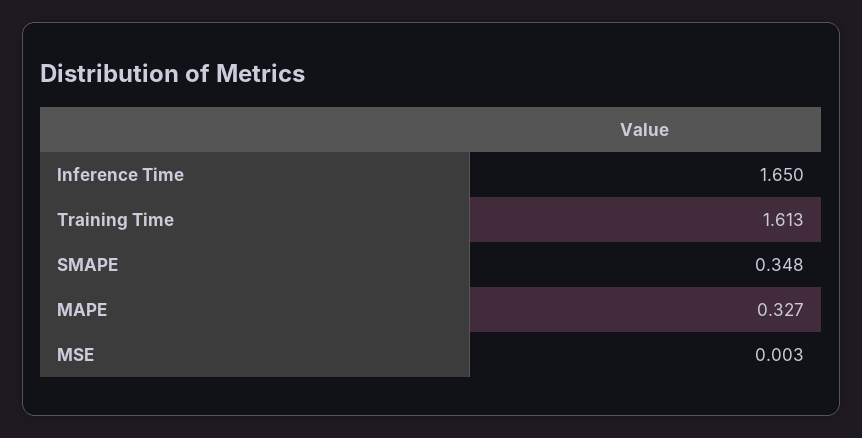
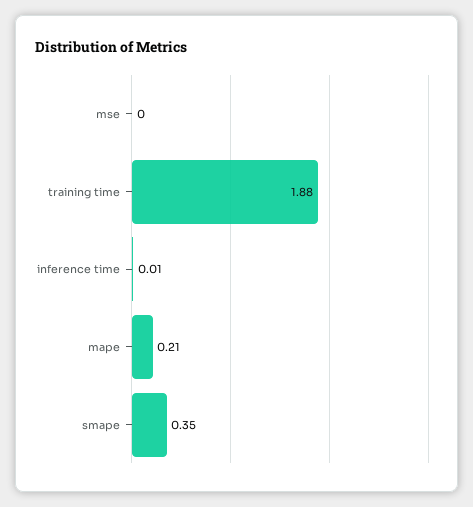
Inference Time: 1.65 -> 0.01
Training Time: 1.613 -> 1.88
MAPE: 0.327 -> 0.21

